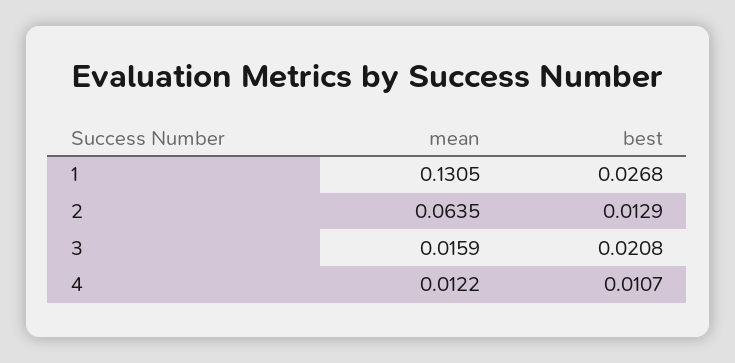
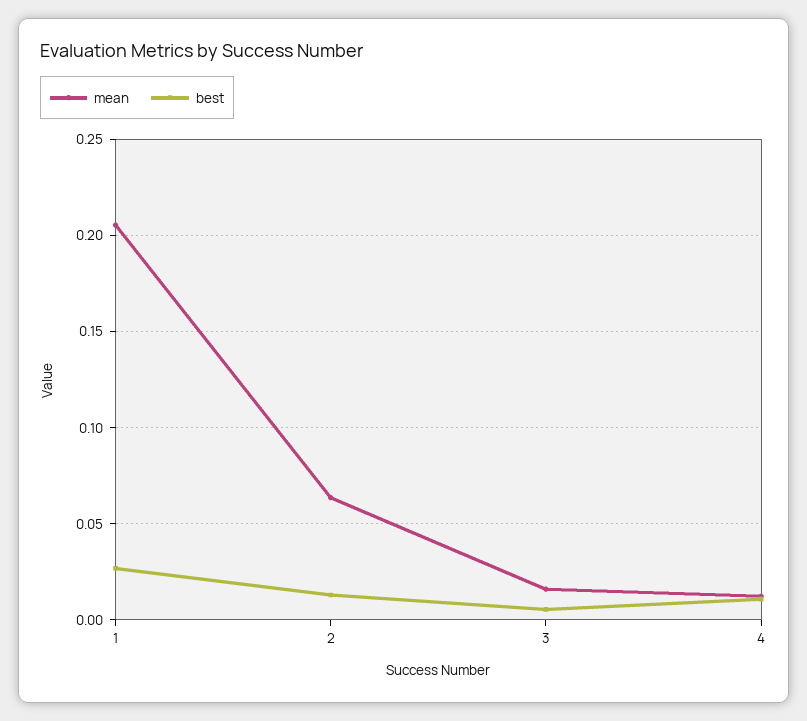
mean, 1: 0.1305 -> 0.205
best, 3: 0.0208 -> 0.005

